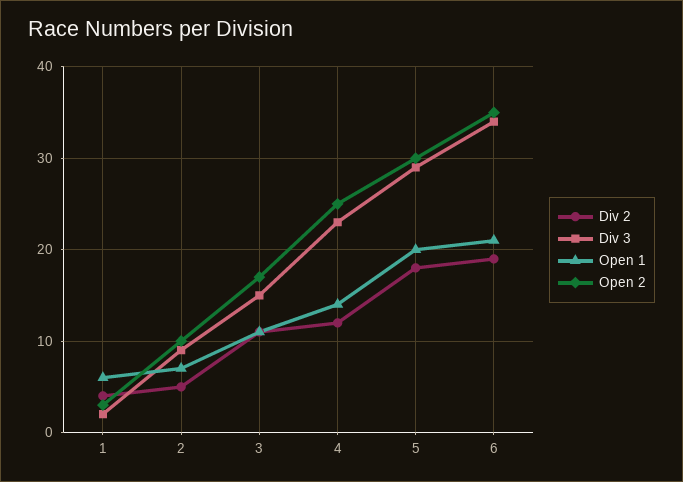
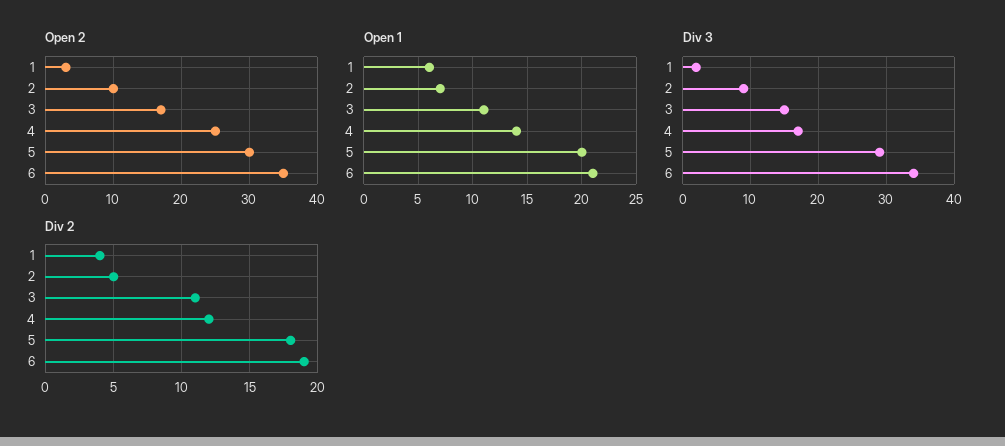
Div 3, 4: 23 -> 17

